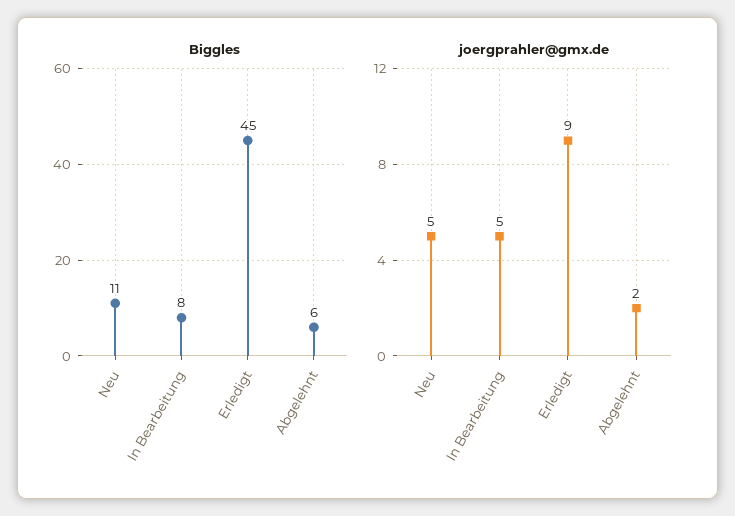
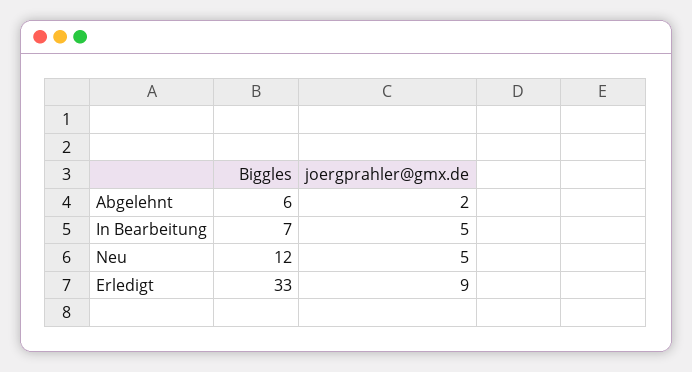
Biggles, Neu: 11 -> 12
Biggles, In Bearbeitung: 8 -> 7
Biggles, Erledigt: 45 -> 33

